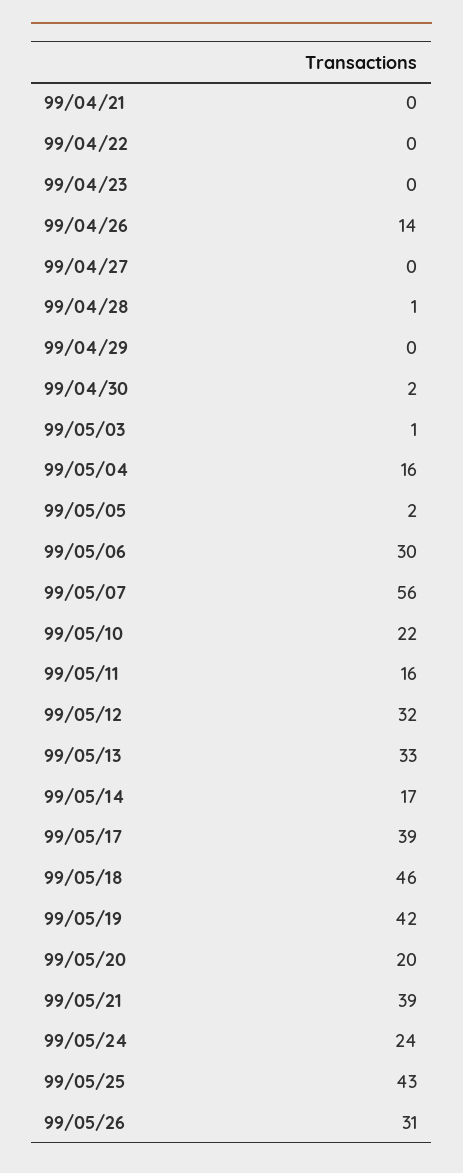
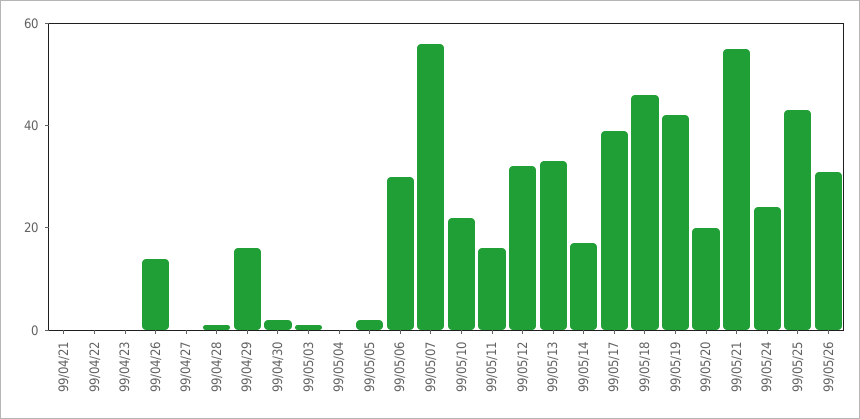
99/04/29: 0 -> 15
99/05/04: 16 -> 0
99/05/21: 39 -> 55

